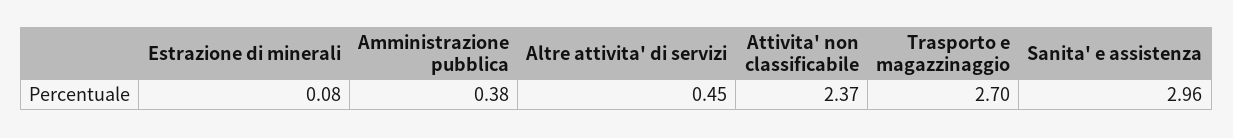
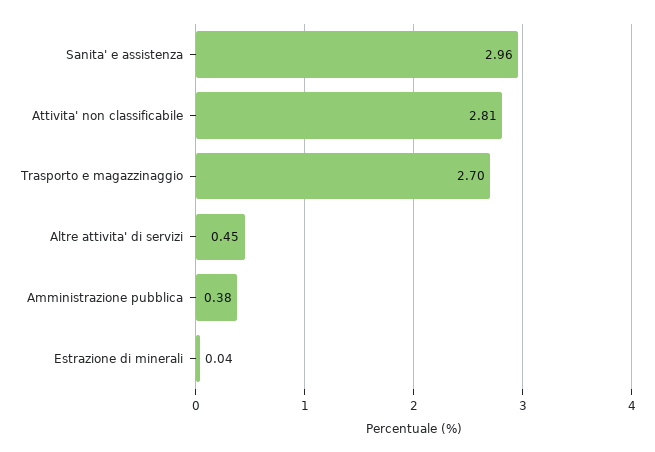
Estrazione di minerali: 0.08 -> 0.04
Attivita' non classificabile: 2.37 -> 2.81

